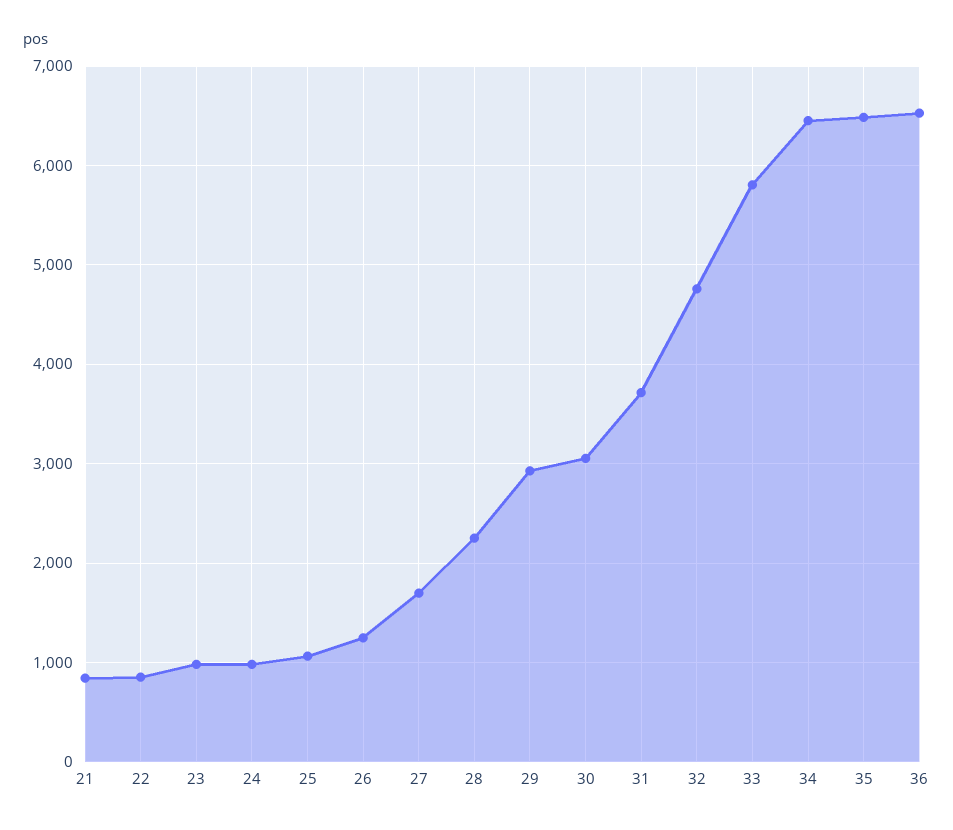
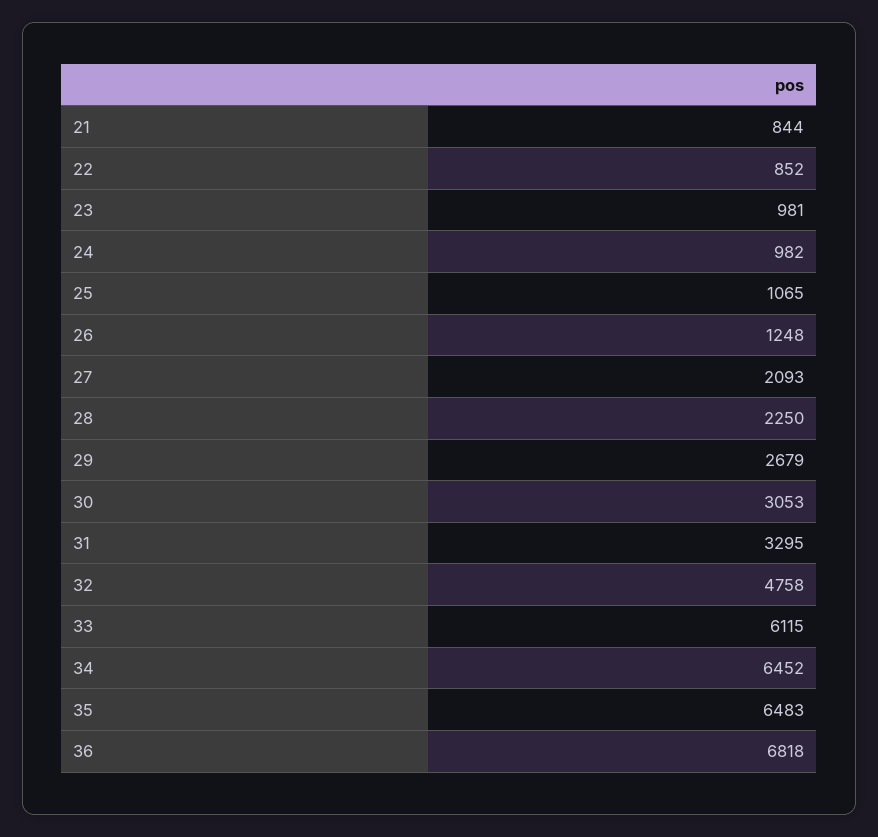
27: 1700 -> 2093
29: 2900 -> 2679
31: 3700 -> 3295
33: 5800 -> 6115
36: 6500 -> 6818

